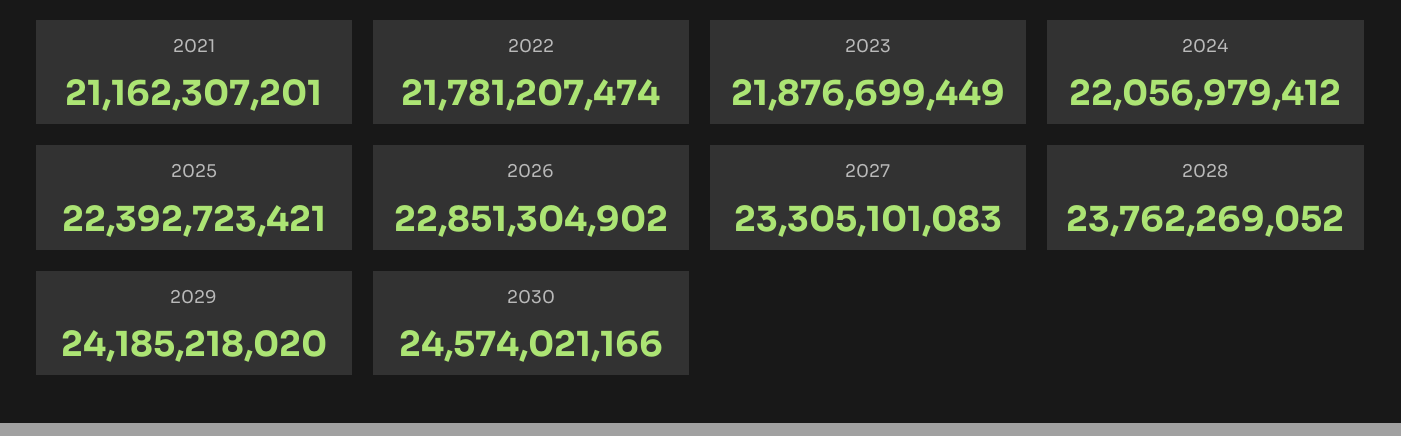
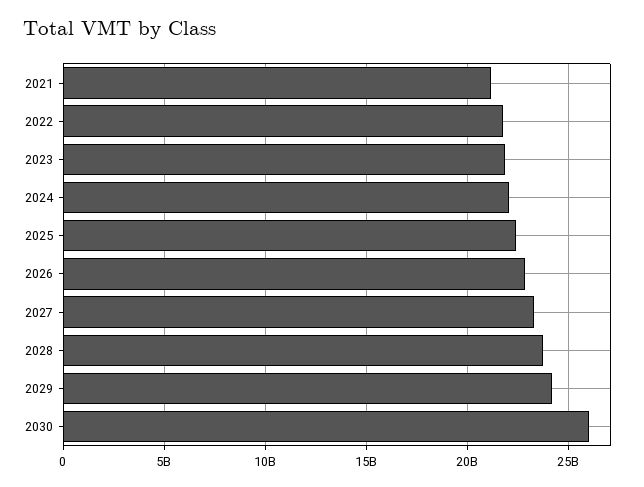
2030: 24574021166 -> 26000000000

